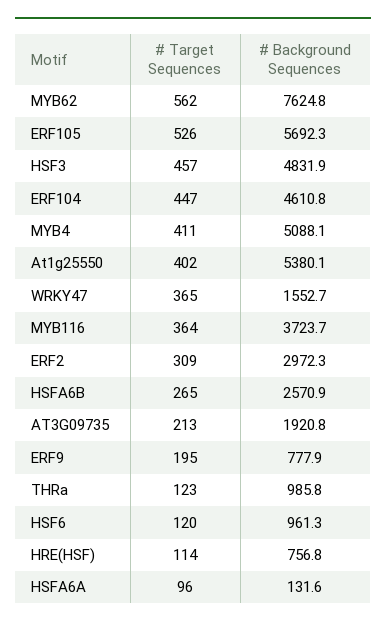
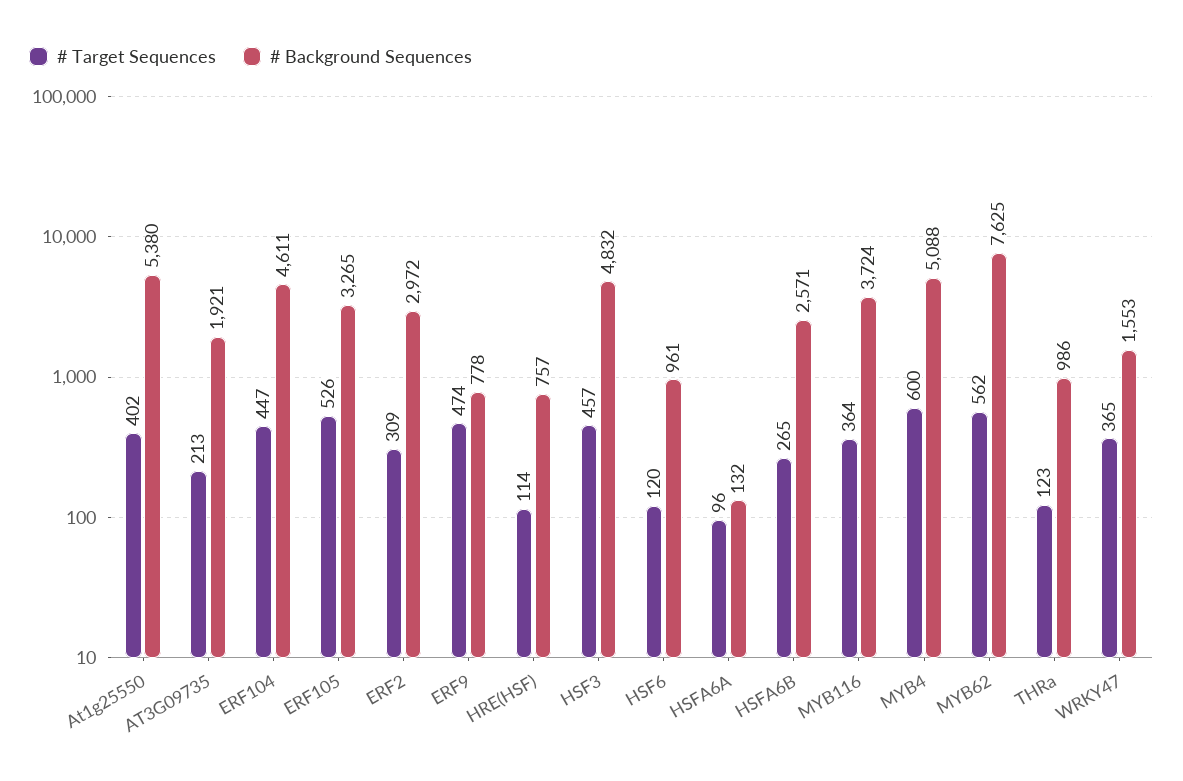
# Background Sequences, ERF105: 5692.3 -> 3265
# Target Sequences, MYB4: 411 -> 600
# Target Sequences, ERF9: 195 -> 474

